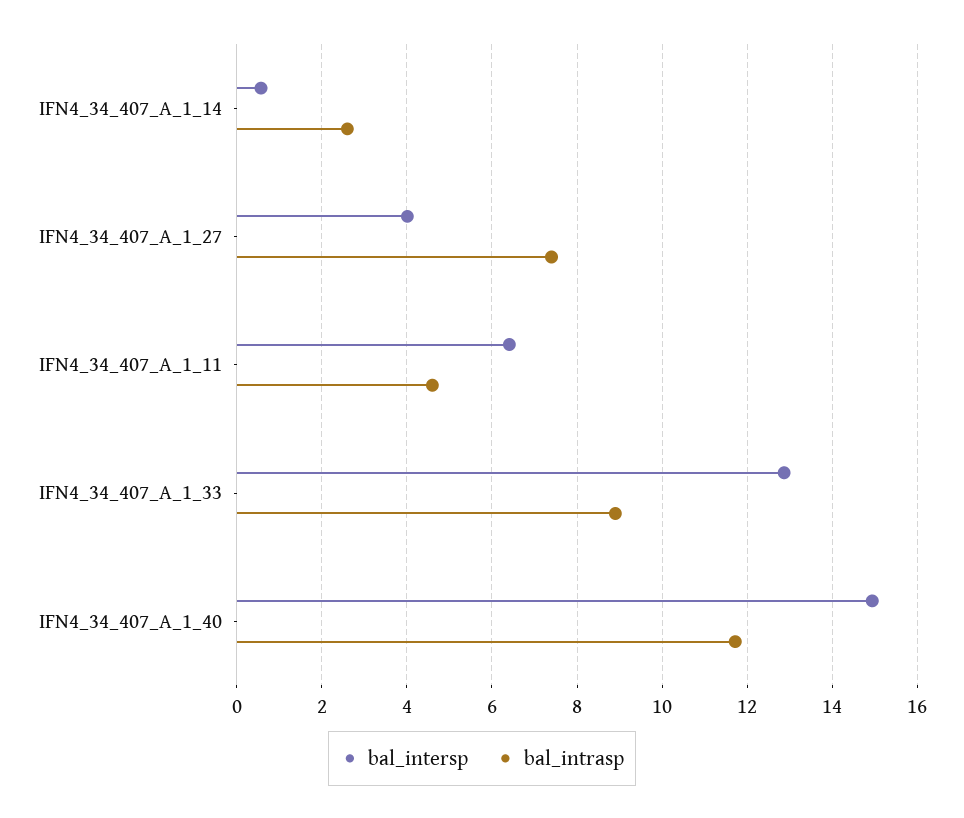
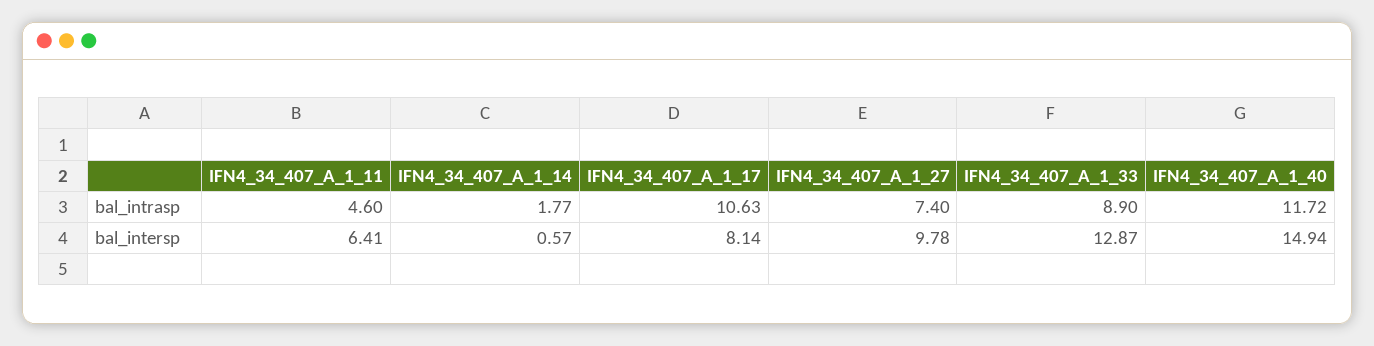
bal_intrasp, IFN4_34_407_A_1_14: 2.6 -> 1.77
bal_intersp, IFN4_34_407_A_1_27: 4 -> 9.78
bal_intrasp, IFN4_34_407_A_1_17: none -> 10.63
bal_intersp, IFN4_34_407_A_1_17: none -> 8.14

